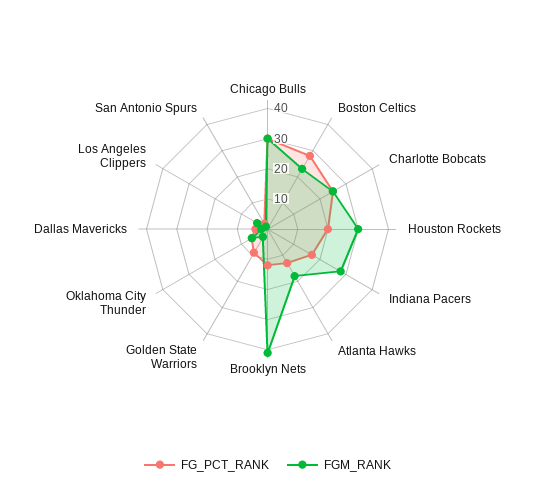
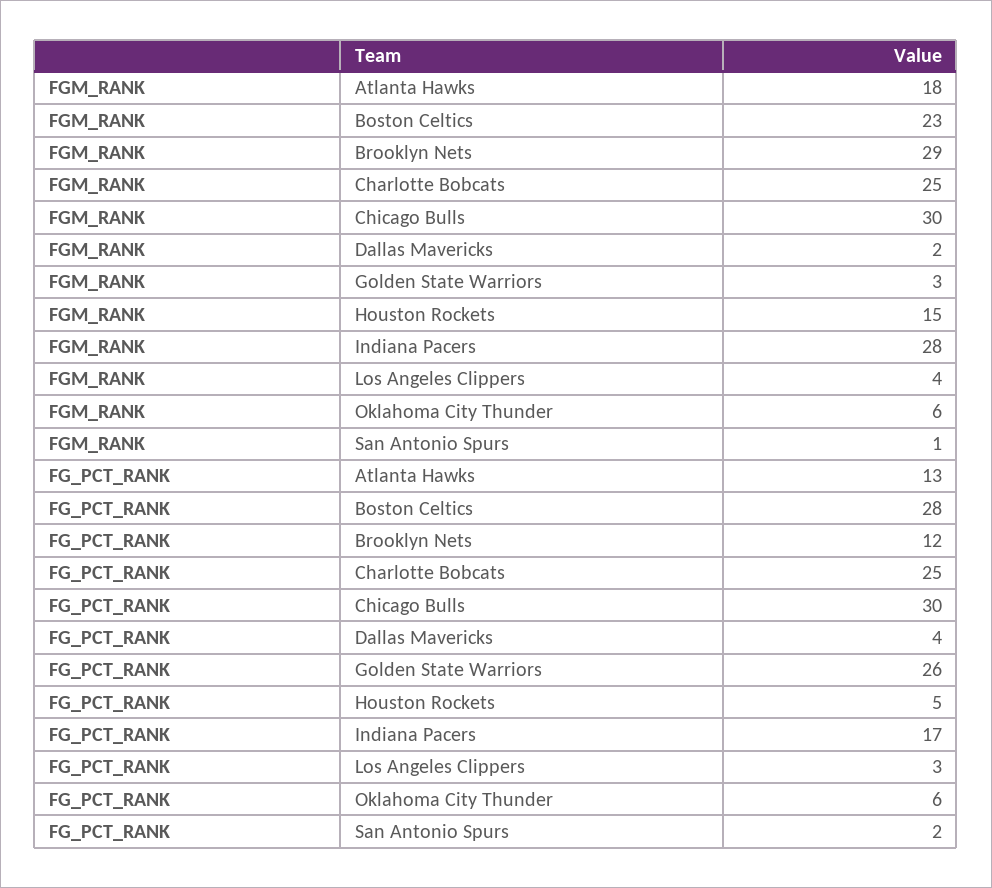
FG_PCT_RANK, Houston Rockets: 20 -> 5
FGM_RANK, Houston Rockets: 30 -> 15
FGM_RANK, Brooklyn Nets: 40 -> 29
FG_PCT_RANK, Golden State Warriors: 10 -> 26

